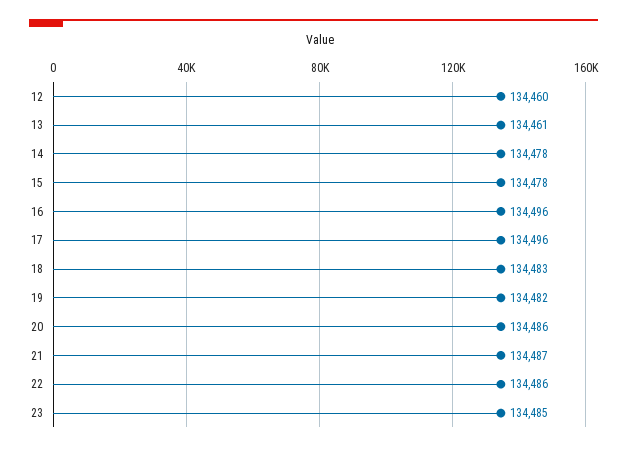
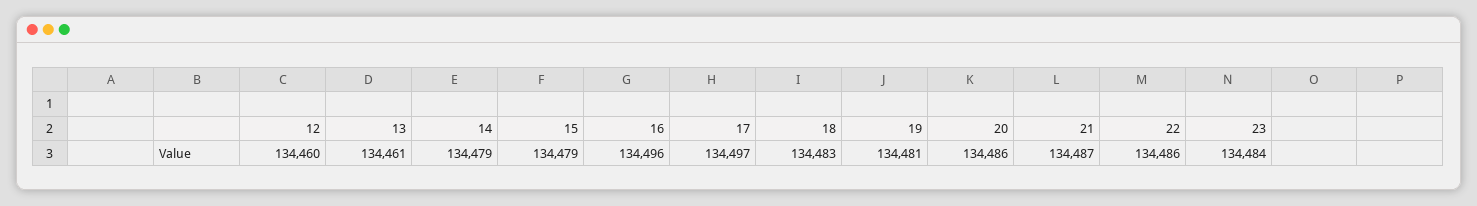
14: 134478 -> 134479
15: 134478 -> 134479
17: 134496 -> 134497
19: 134482 -> 134481
23: 134485 -> 134484

